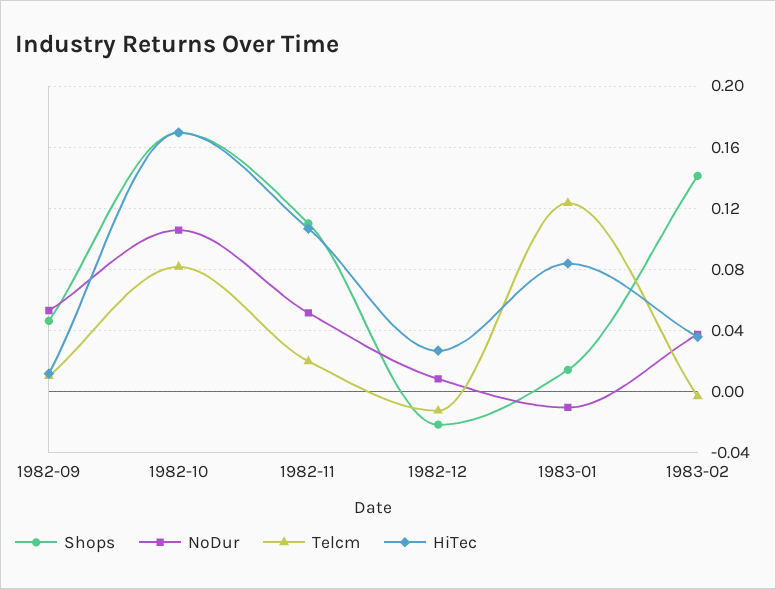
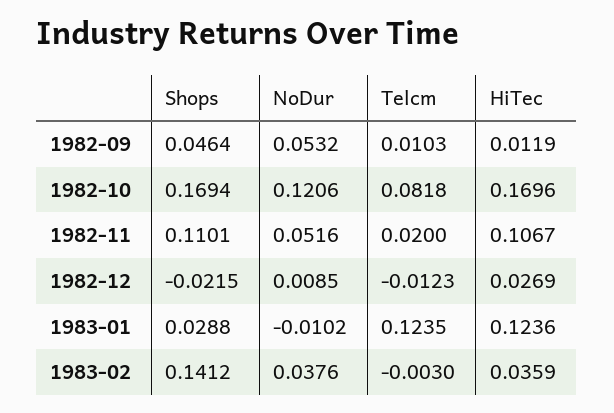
NoDur, 1982-10: 0.105 -> 0.1206
Shops, 1983-01: 0.015 -> 0.0288
HiTec, 1983-01: 0.085 -> 0.1236

